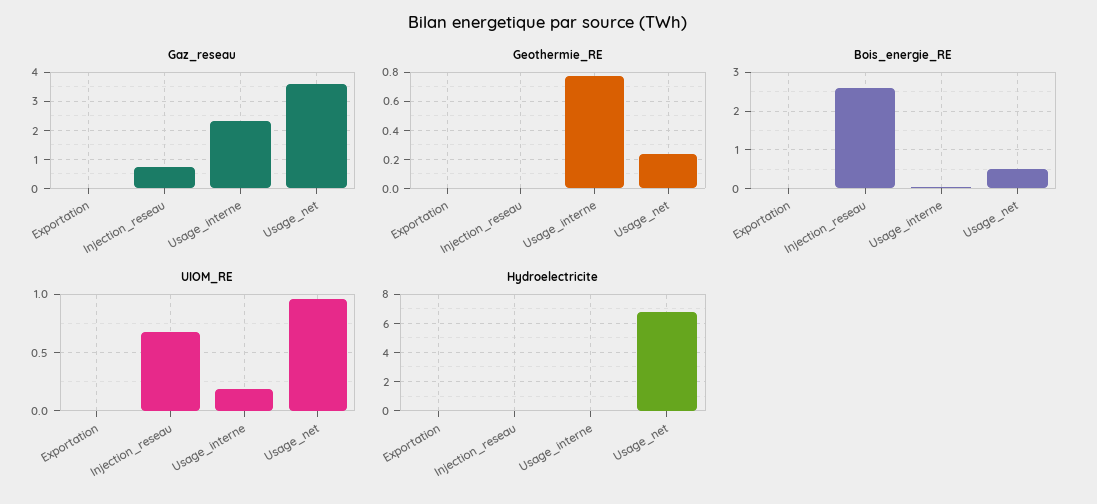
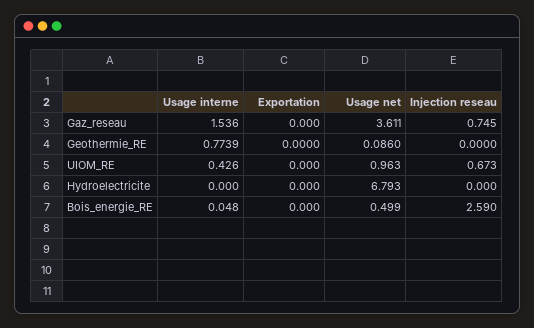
Gaz_reseau, Usage_interne: 2.25 -> 1.536
Geothermie_RE, Usage_net: 0.25 -> 0.086
UIOM_RE, Usage_interne: 0.2 -> 0.426

